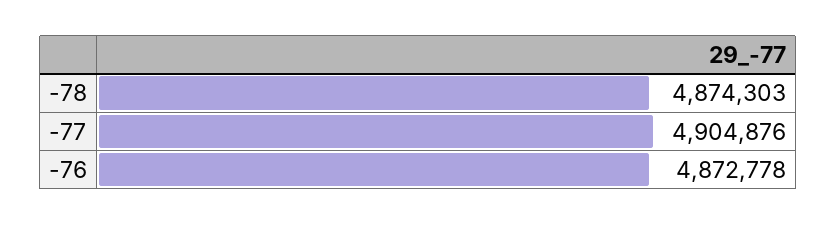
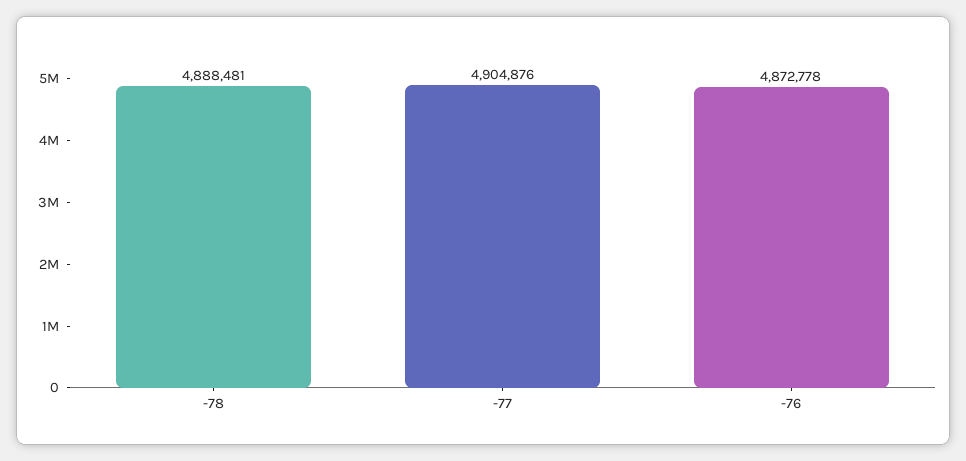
-78: 4874303 -> 4888481

